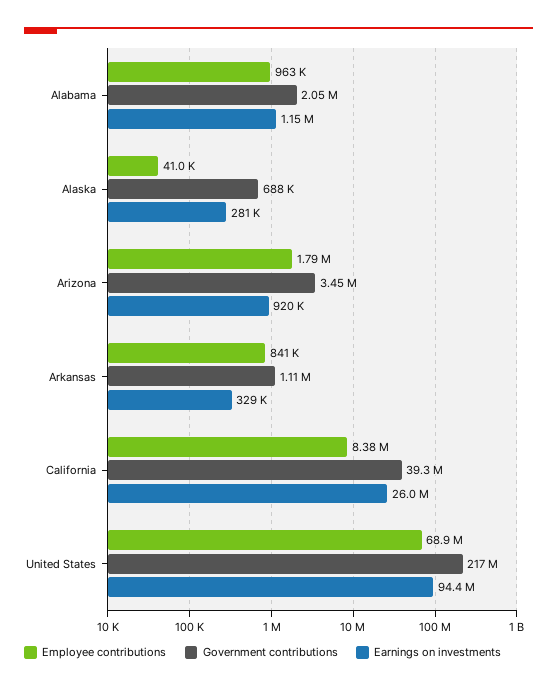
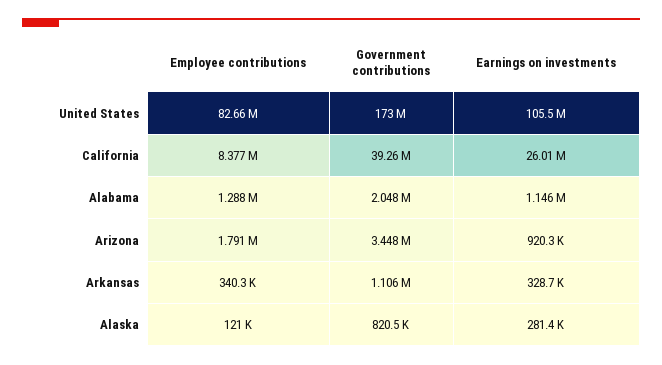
Employee contributions, Alabama: 963000 -> 1288000
Employee contributions, Alaska: 41000 -> 121000
Government contributions, Alaska: 688000 -> 820500
Employee contributions, Arkansas: 841000 -> 340300
Employee contributions, United States: 68900000 -> 82660000
Government contributions, United States: 217000000 -> 173000000
Earnings on investments, United States: 94400000 -> 105500000

